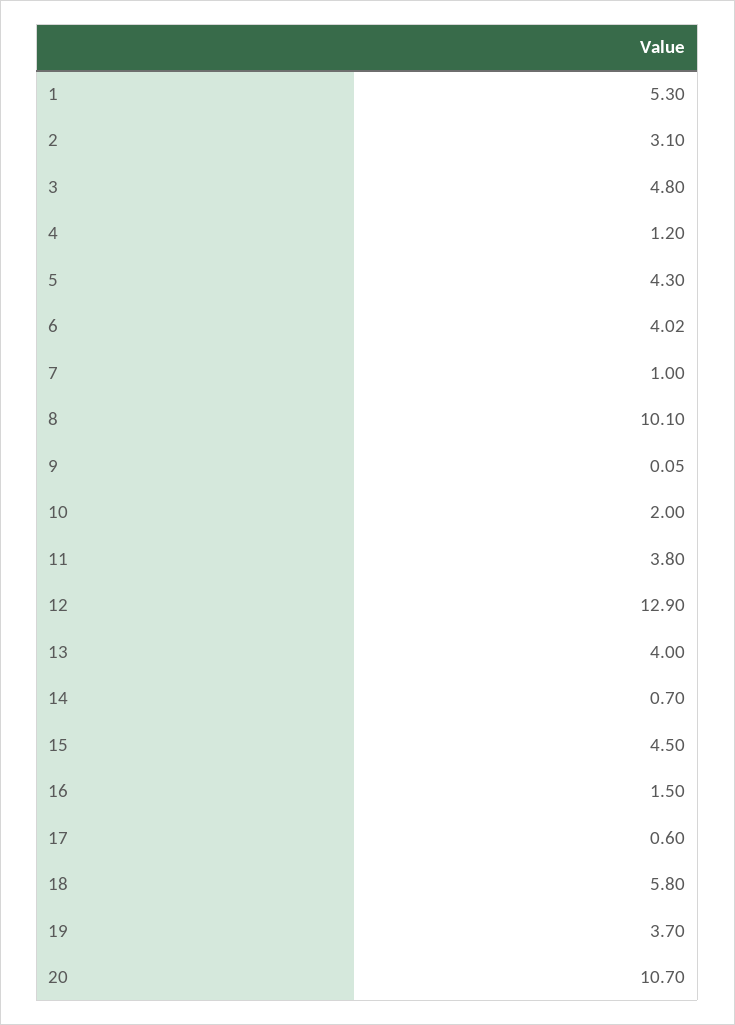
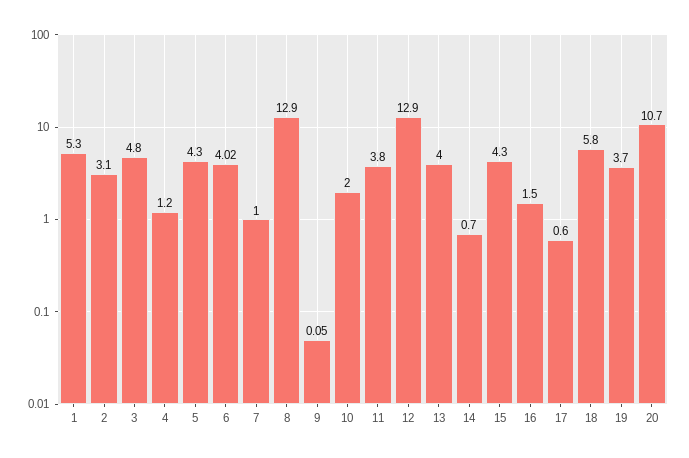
8: 10.1 -> 12.9
15: 4.5 -> 4.3

